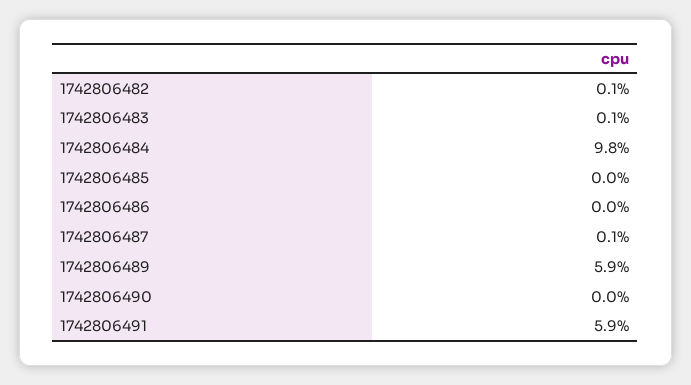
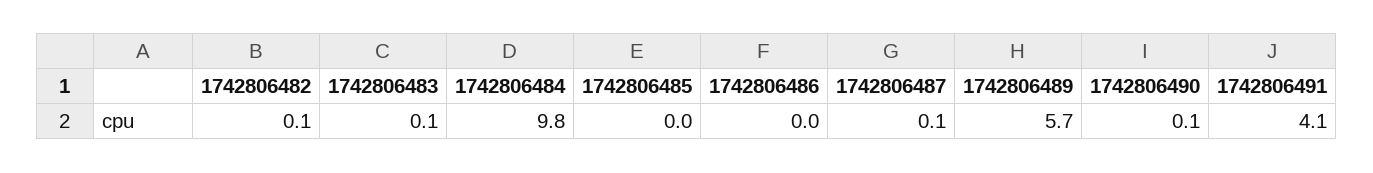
1742806489: 5.9 -> 5.7
1742806490: 0 -> 0.1
1742806491: 5.9 -> 4.1

